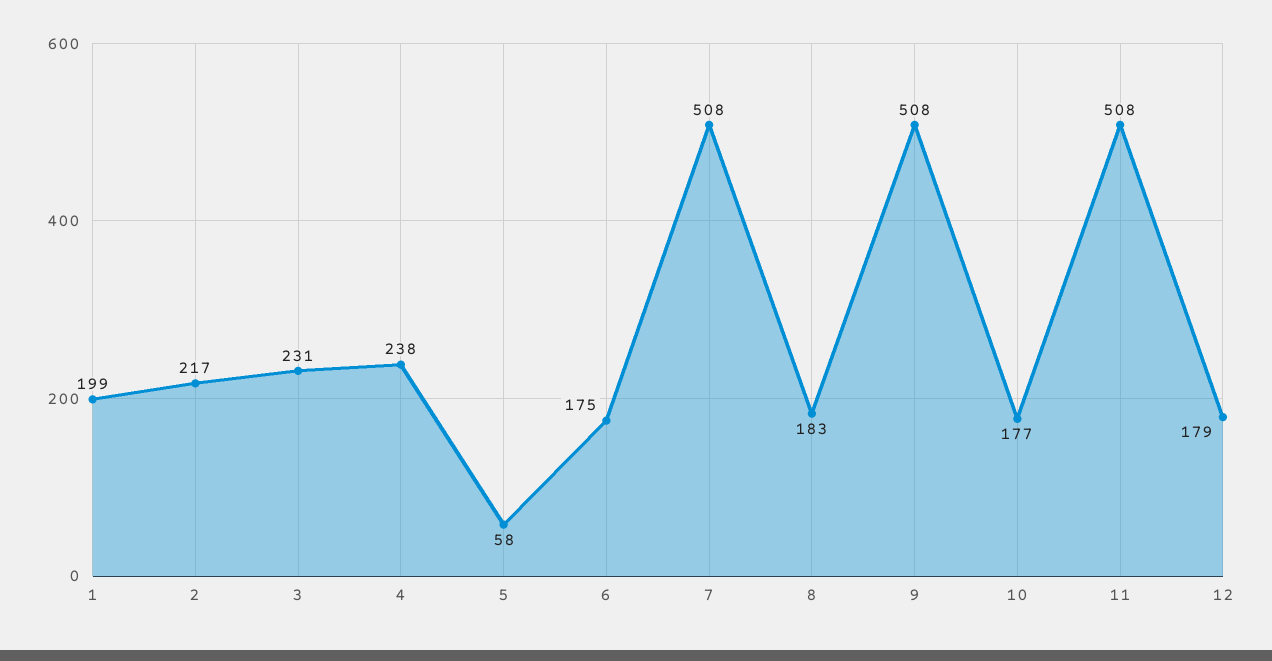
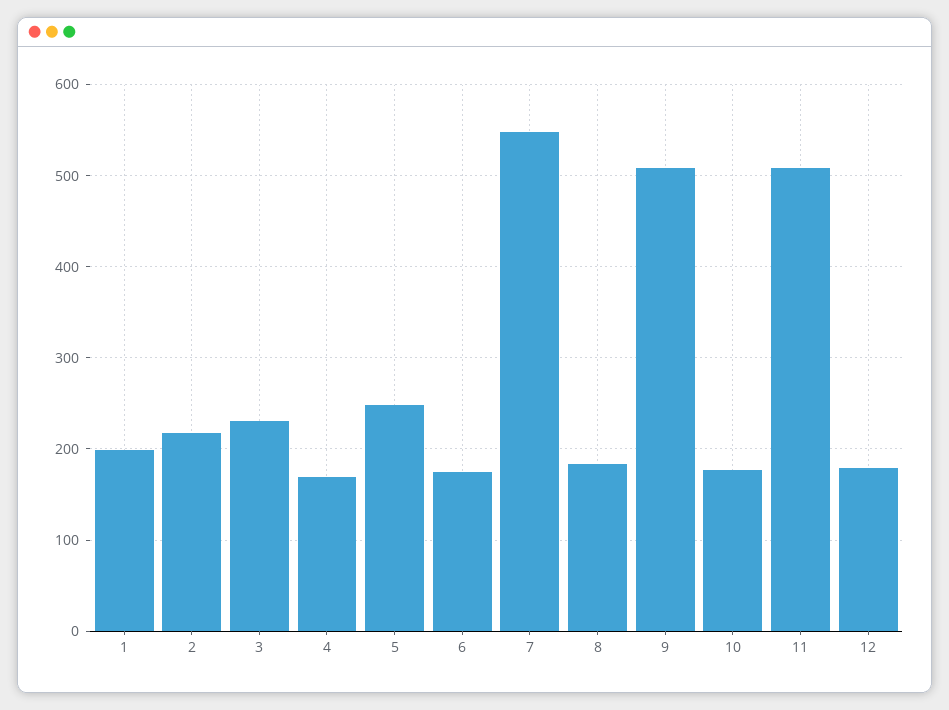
4: 238 -> 170
5: 58 -> 250
7: 508 -> 550

